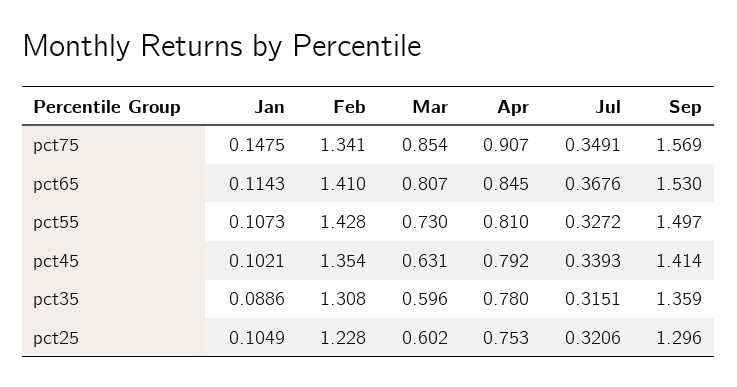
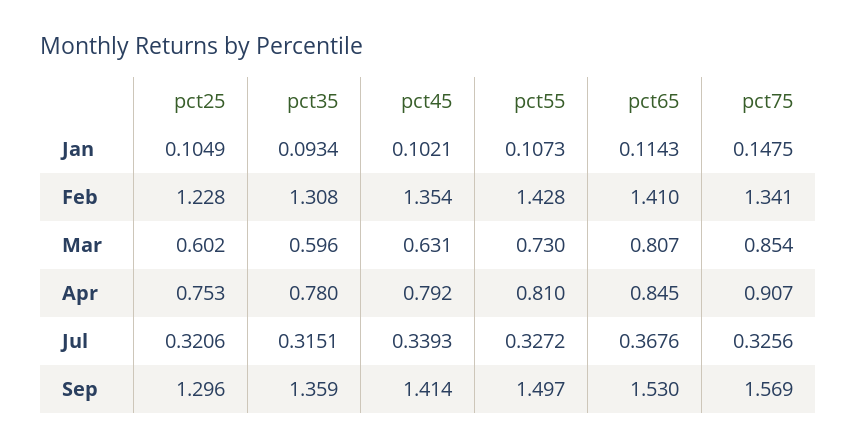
Jul, pct75: 0.3491 -> 0.3256
Jan, pct35: 0.0886 -> 0.0934

